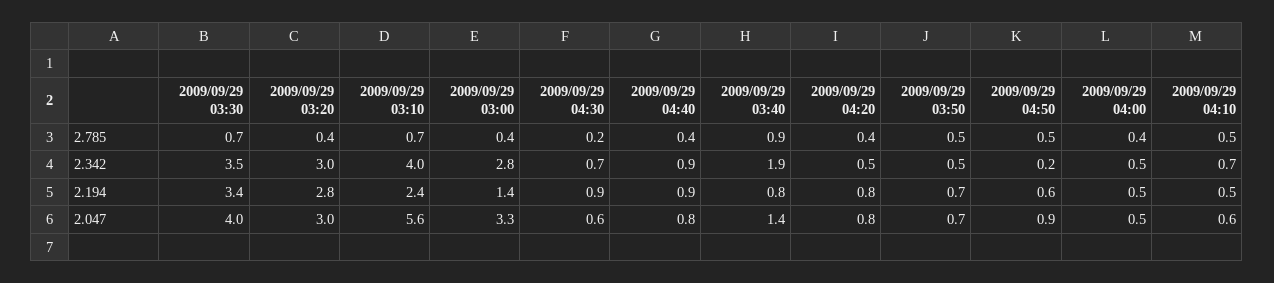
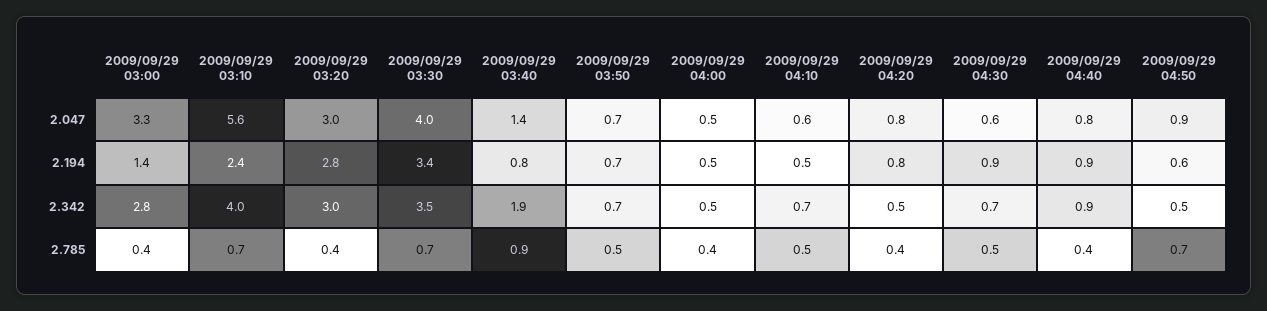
2009/09/29 04:30, 2.785: 0.2 -> 0.5
2009/09/29 04:50, 2.785: 0.5 -> 0.7
2009/09/29 03:50, 2.342: 0.5 -> 0.7
2009/09/29 04:50, 2.342: 0.2 -> 0.5

